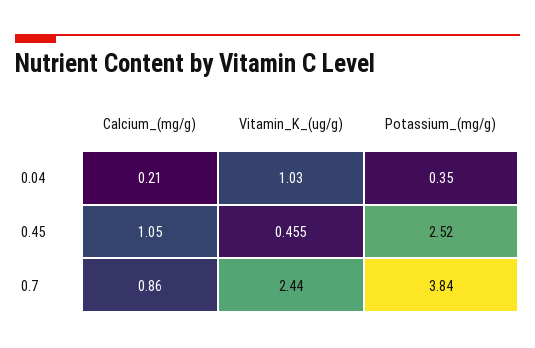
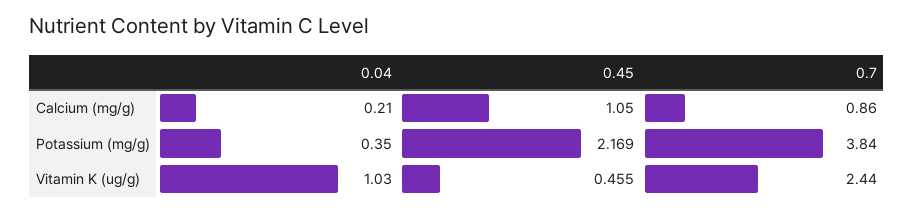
Potassium_(mg/g), 0.45: 2.52 -> 2.169

